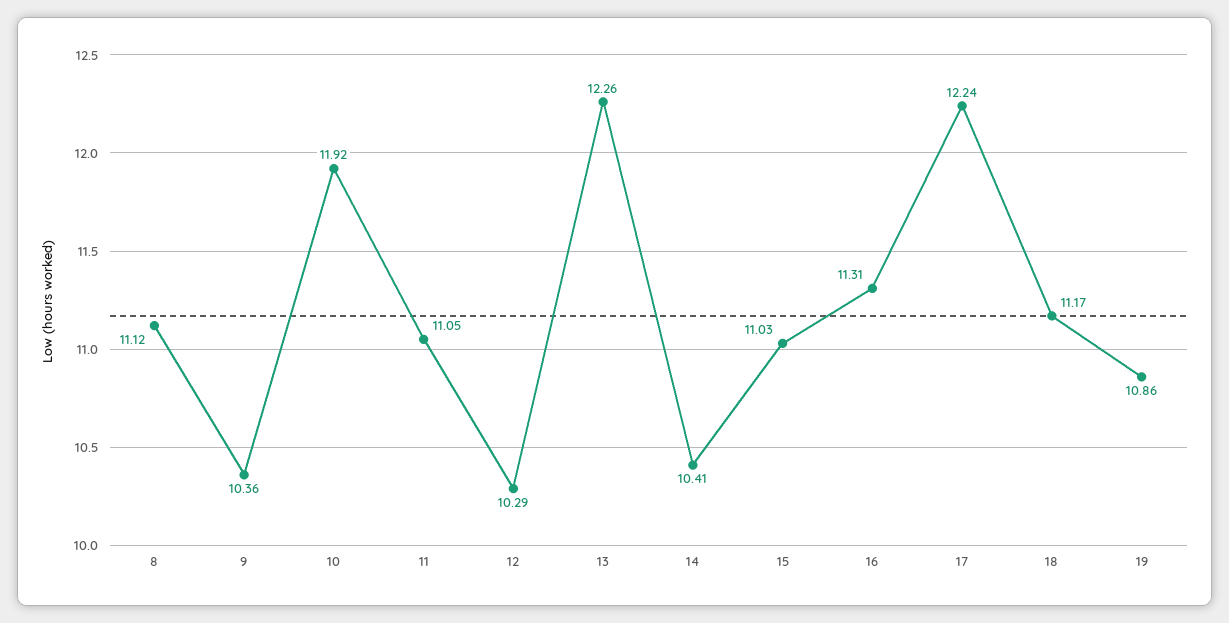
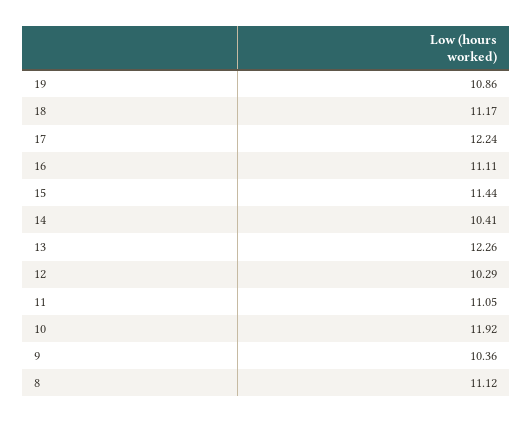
15: 11.03 -> 11.44
16: 11.31 -> 11.11

